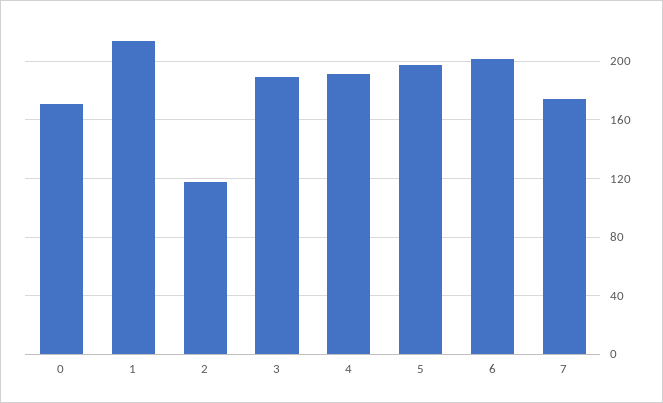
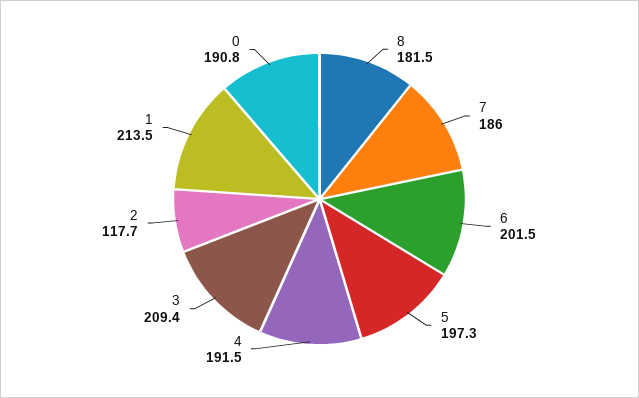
0: 170 -> 190.8
3: 190 -> 209.4
7: 175 -> 186
8: none -> 181.5

